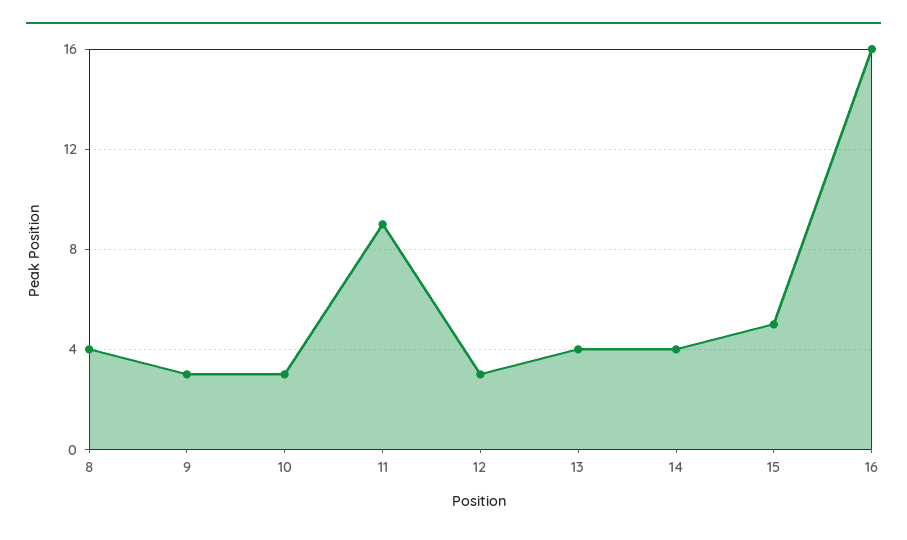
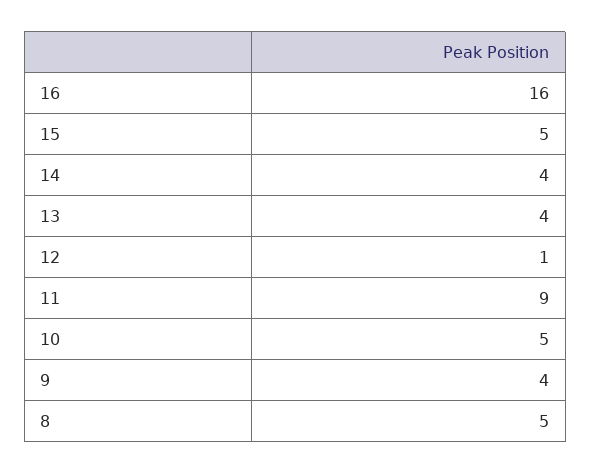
8: 4 -> 5
9: 3 -> 4
10: 3 -> 5
12: 3 -> 1

